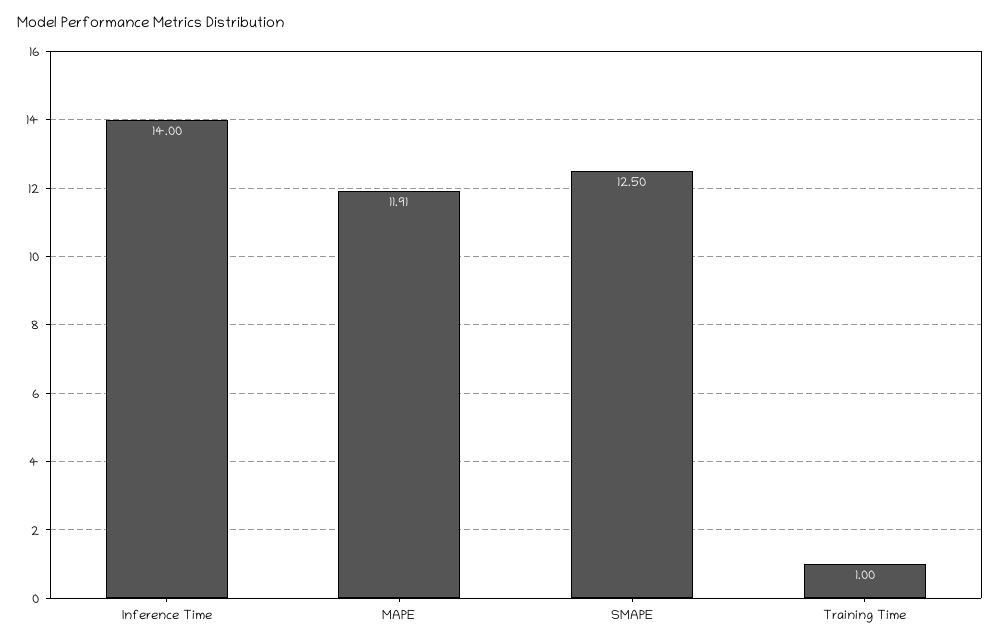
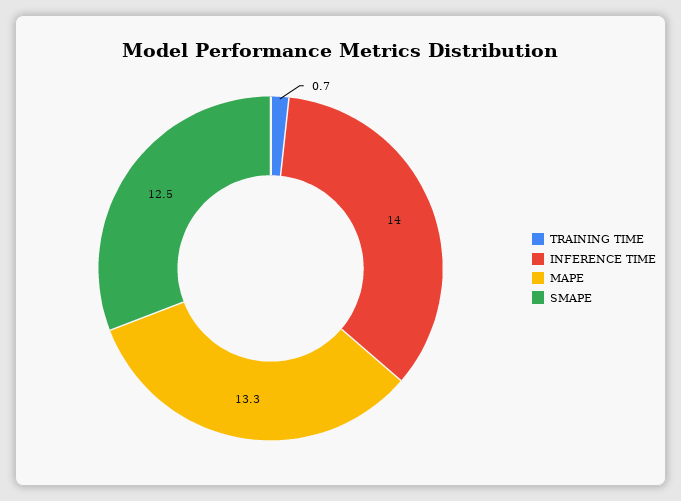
MAPE: 11.91 -> 13.3
Training Time: 1 -> 0.7

